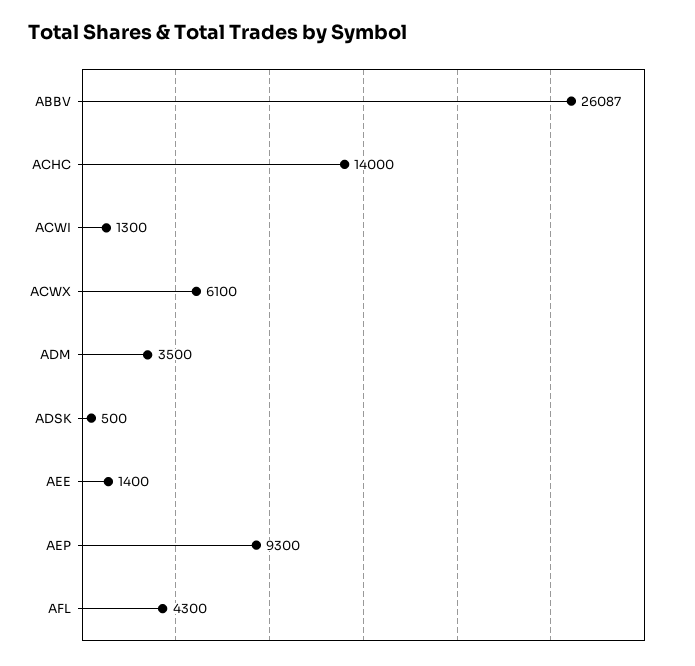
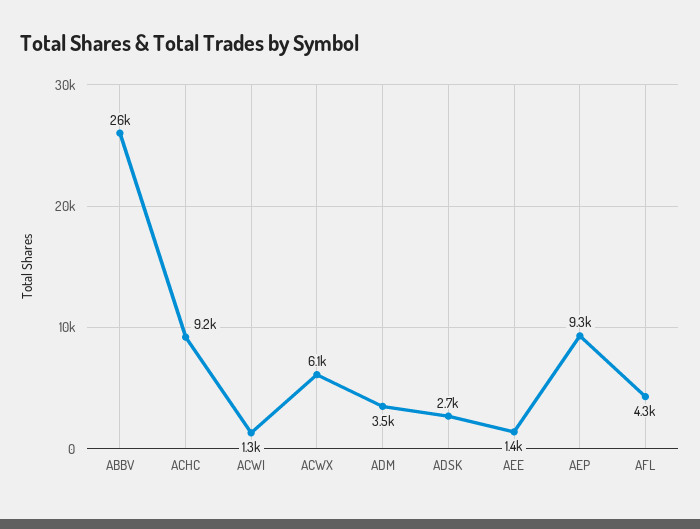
ACHC: 14000 -> 9200
ADSK: 500 -> 2700

